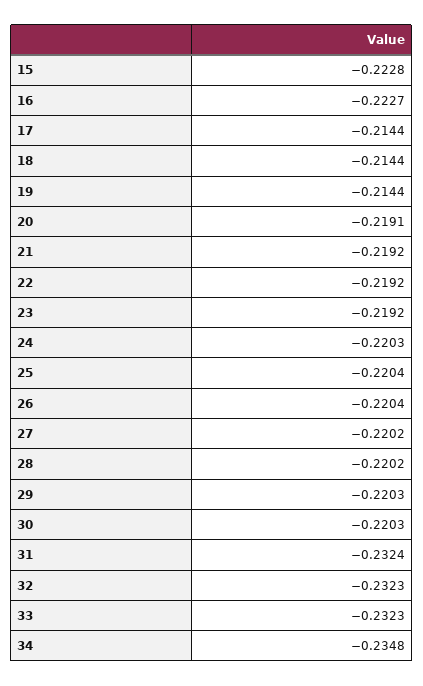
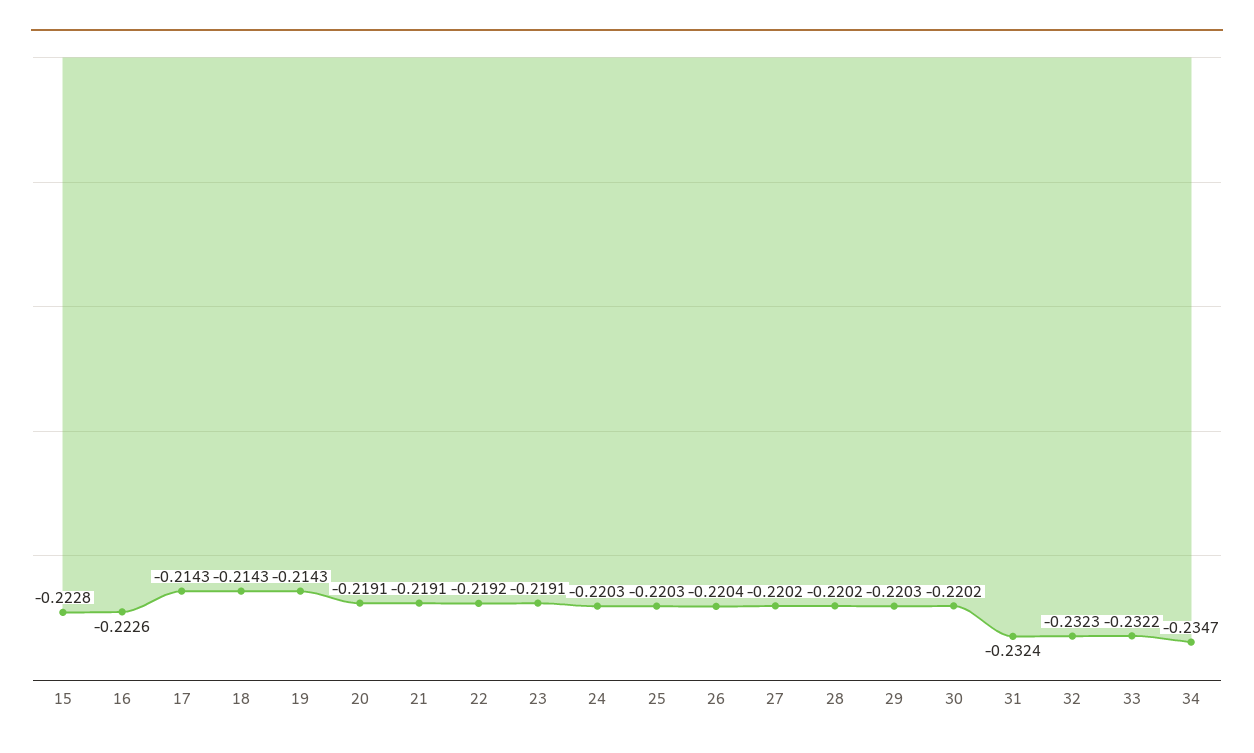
16: -0.2227 -> -0.2226
17: -0.2144 -> -0.2143
18: -0.2144 -> -0.2143
19: -0.2144 -> -0.2143
21: -0.2192 -> -0.2191
23: -0.2192 -> -0.2191
25: -0.2204 -> -0.2203
30: -0.2203 -> -0.2202
33: -0.2323 -> -0.2322
34: -0.2348 -> -0.2347

